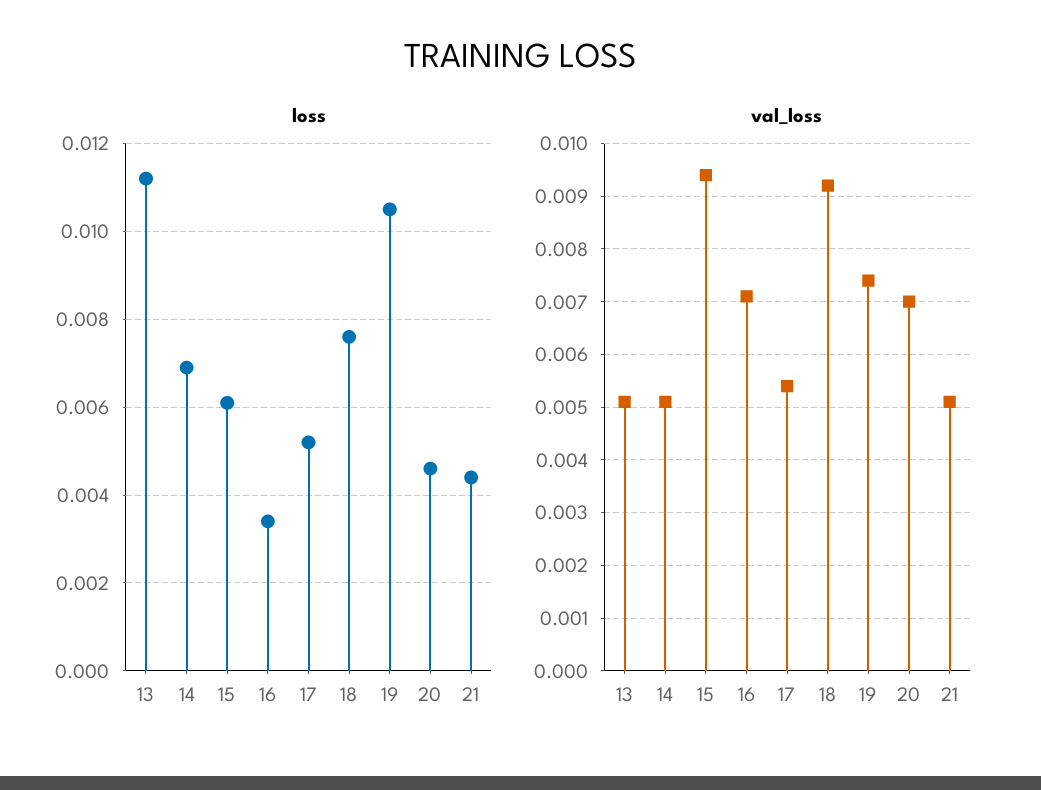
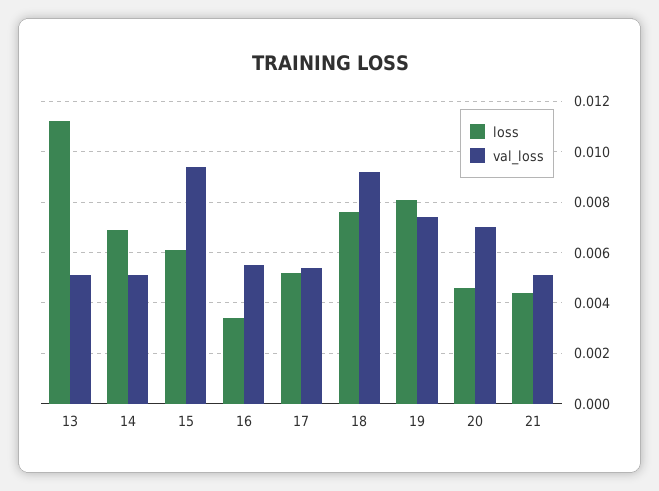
loss, 19: 0.0105 -> 0.008
val_loss, 16: 0.007 -> 0.0055

